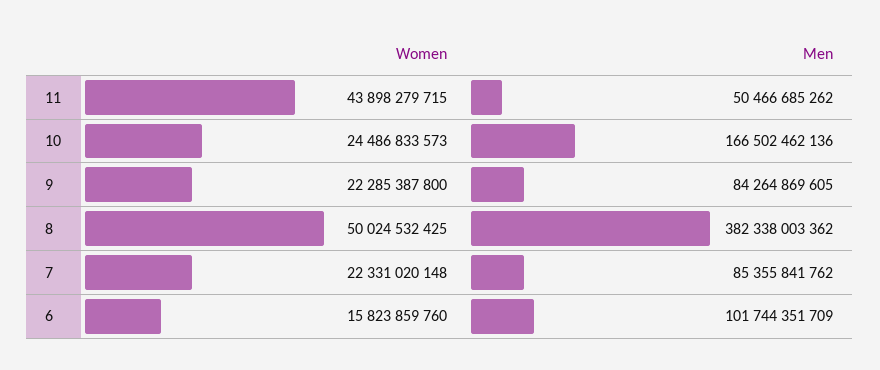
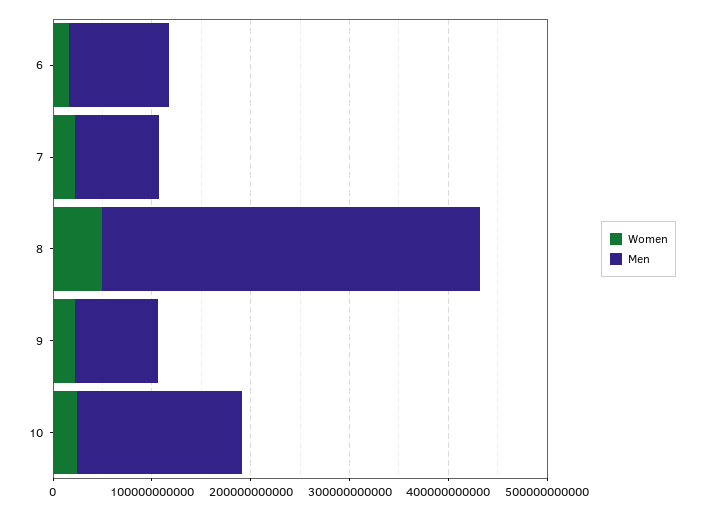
Women, 11: 43898279715 -> none
Men, 11: 50466685262 -> none

